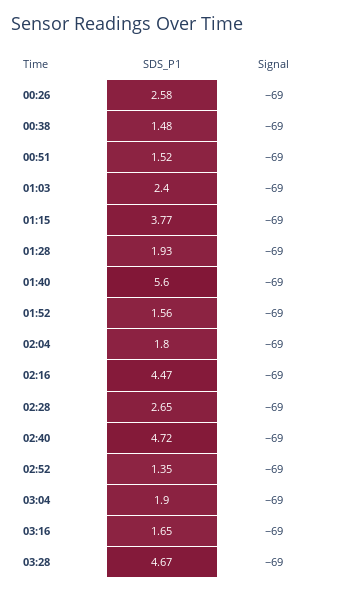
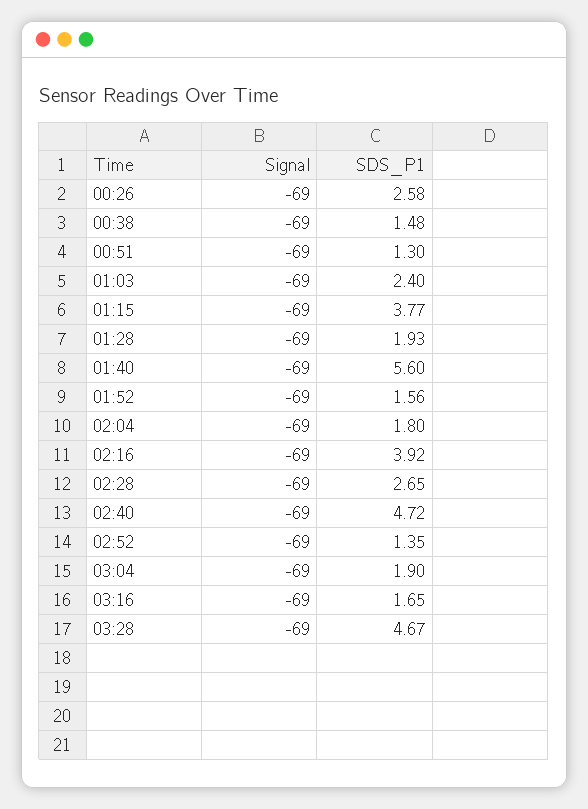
SDS_P1, 00:51: 1.52 -> 1.3
SDS_P1, 02:16: 4.47 -> 3.92

